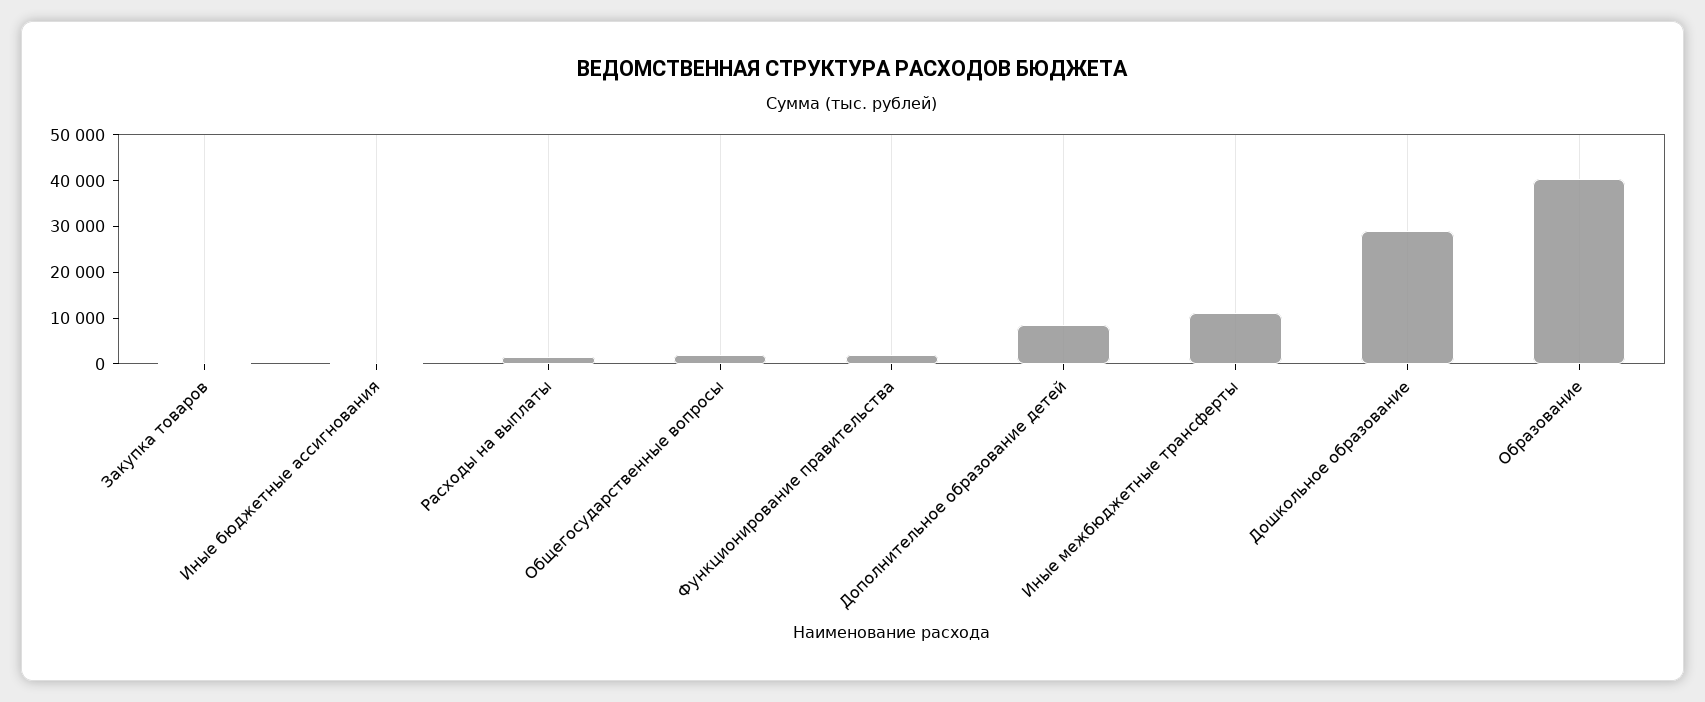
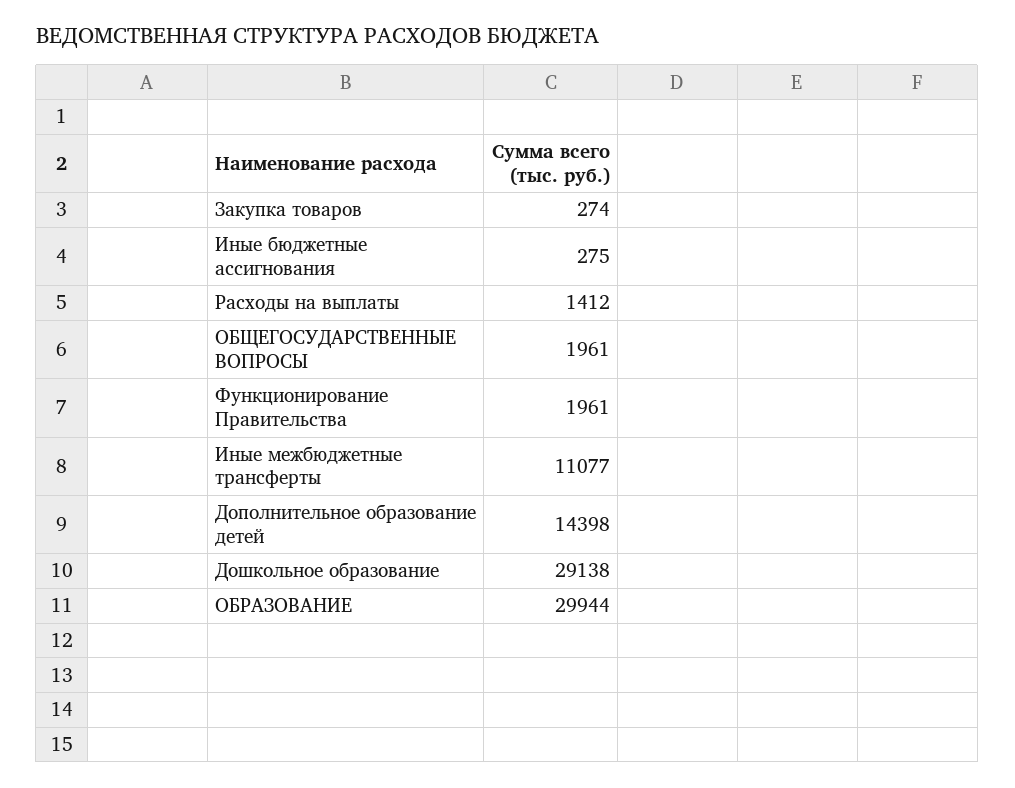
Дополнительное образование детей: 8000 -> 14398
Образование: 40000 -> 29944

